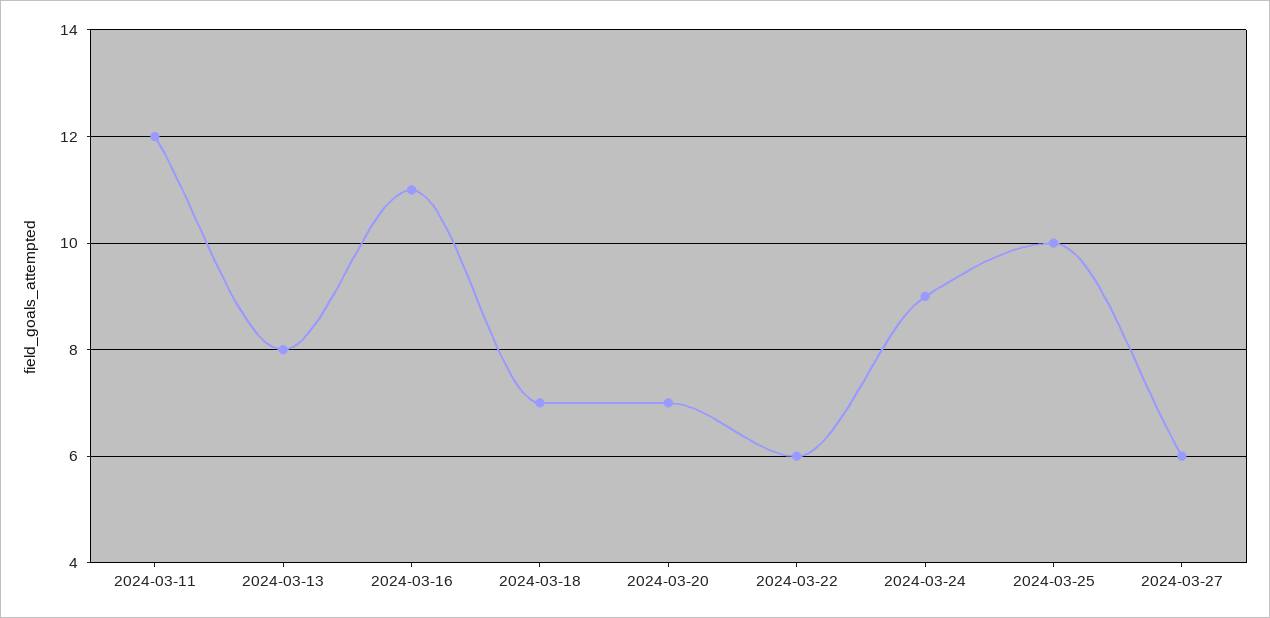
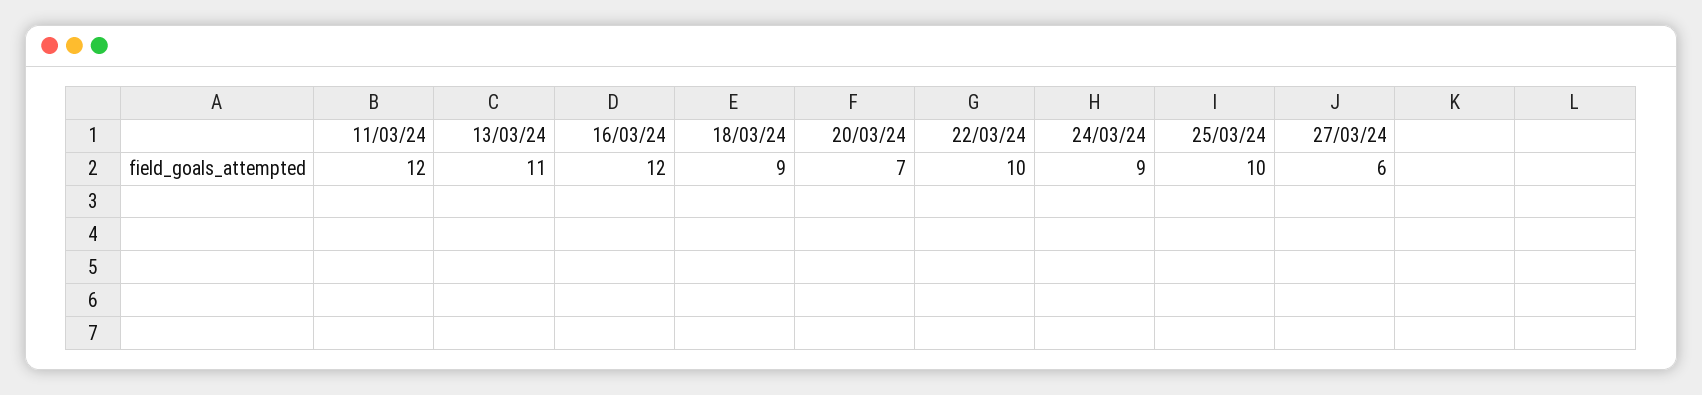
2024-03-13: 8 -> 11
2024-03-16: 11 -> 12
2024-03-18: 7 -> 9
2024-03-22: 6 -> 10

